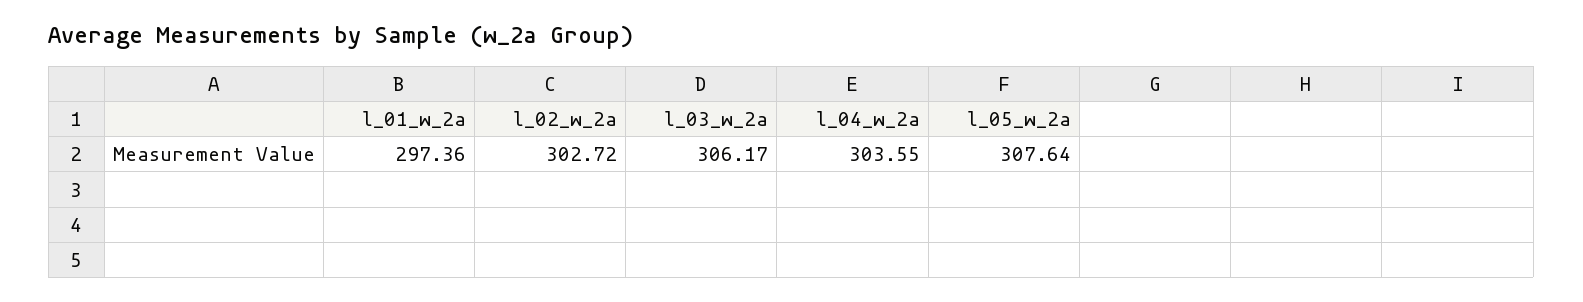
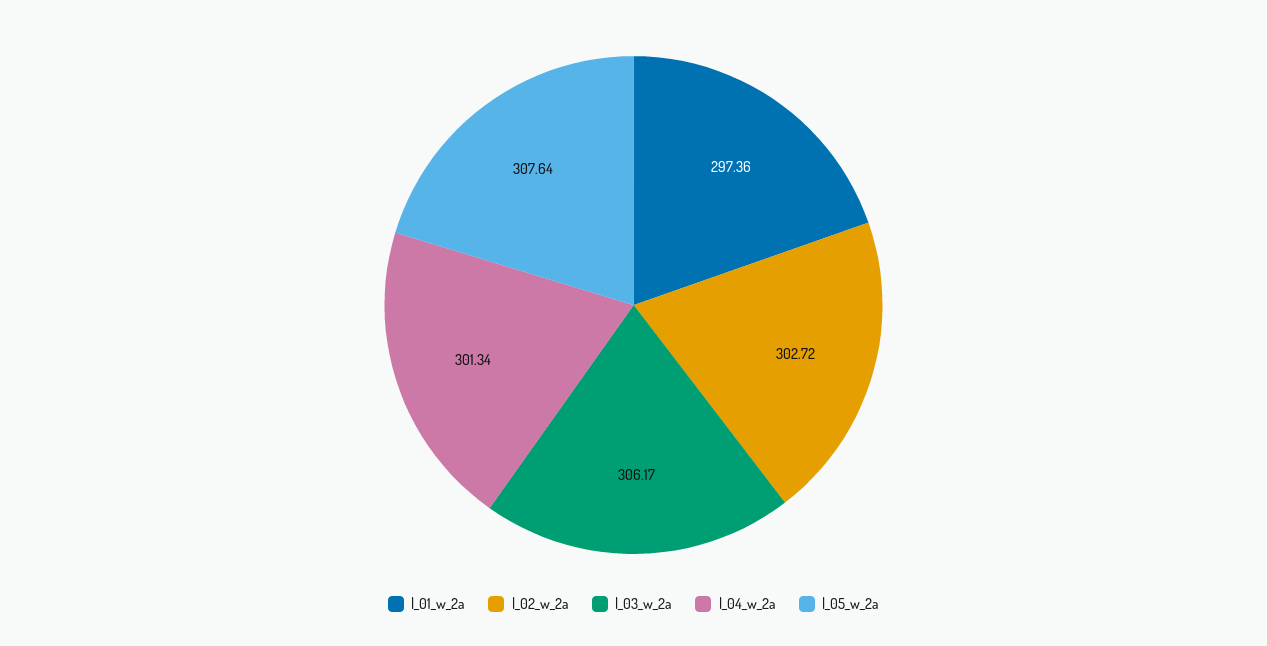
l_04_w_2a: 303.55 -> 301.34

